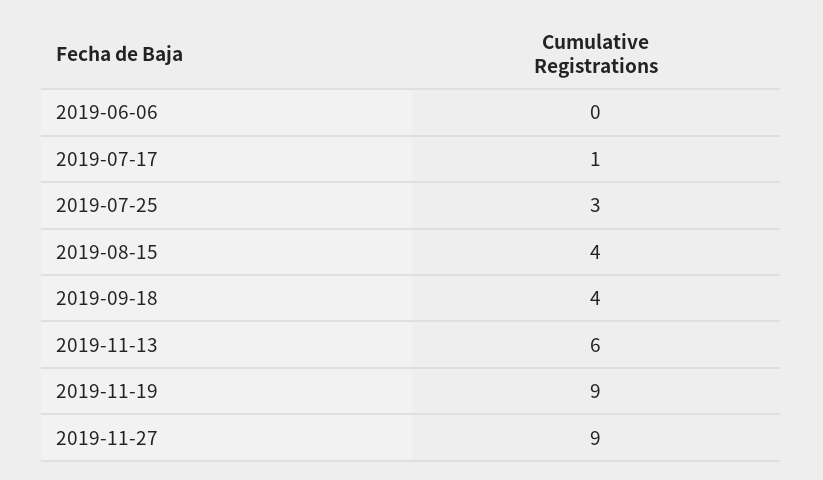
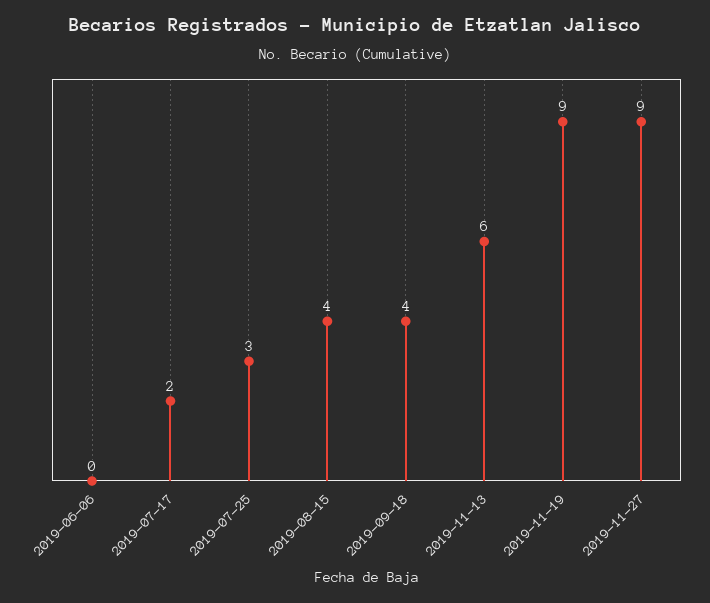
2019-07-17: 1 -> 2

